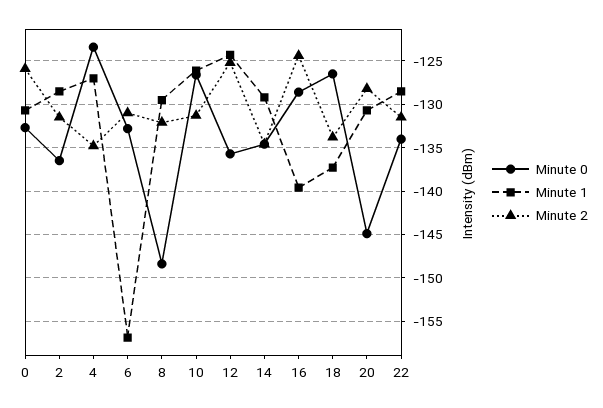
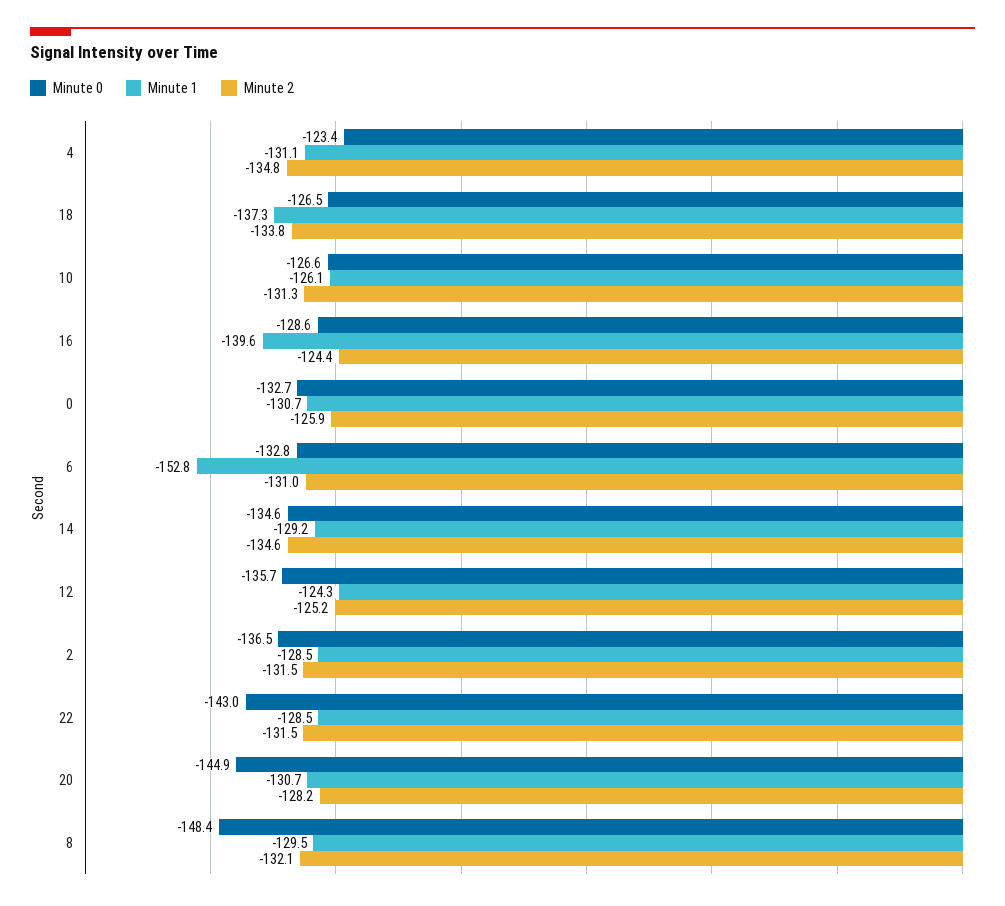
Minute 1, 4: -127 -> -131.1
Minute 1, 6: -157 -> -152.8
Minute 0, 22: -134 -> -143

